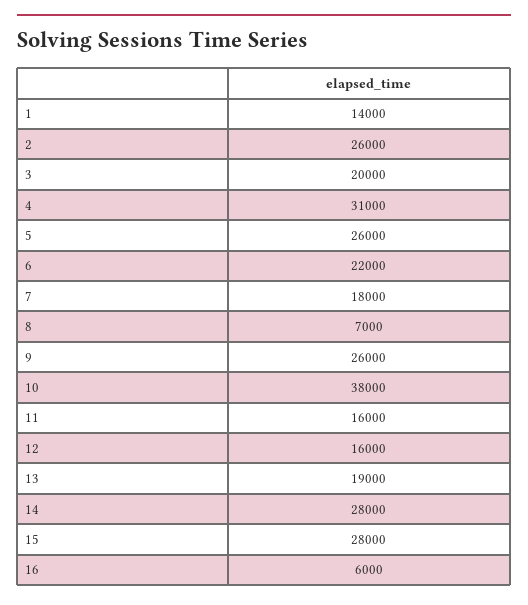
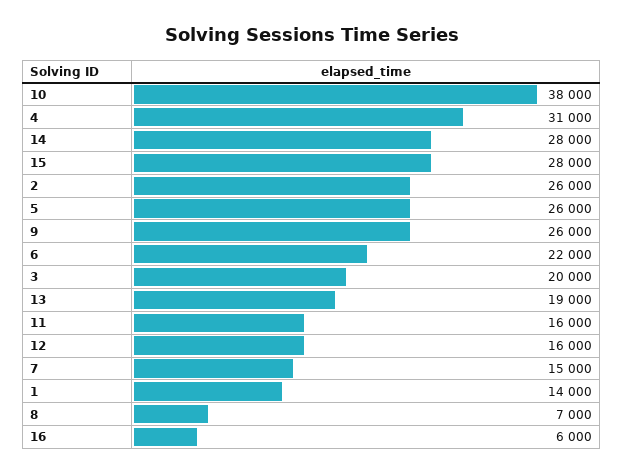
7: 18000 -> 15000

